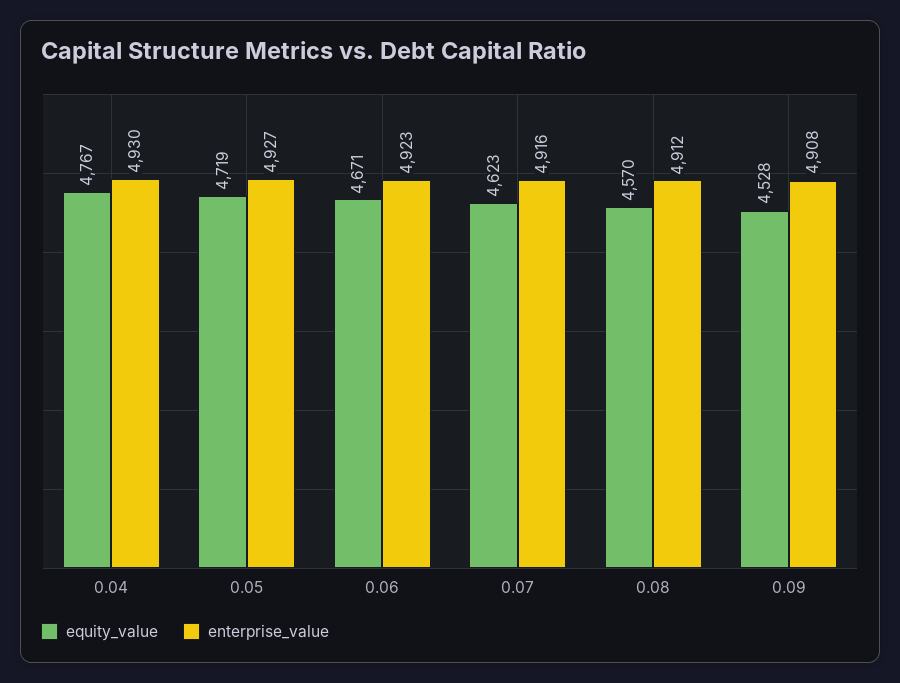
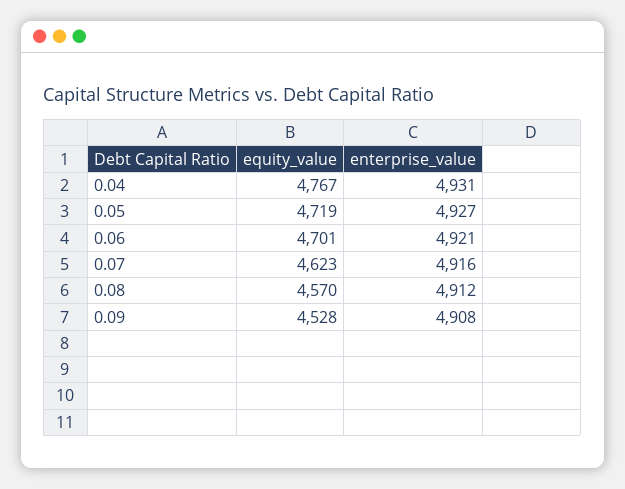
enterprise_value, 0.04: 4930 -> 4931
equity_value, 0.06: 4671 -> 4701
enterprise_value, 0.06: 4923 -> 4921

